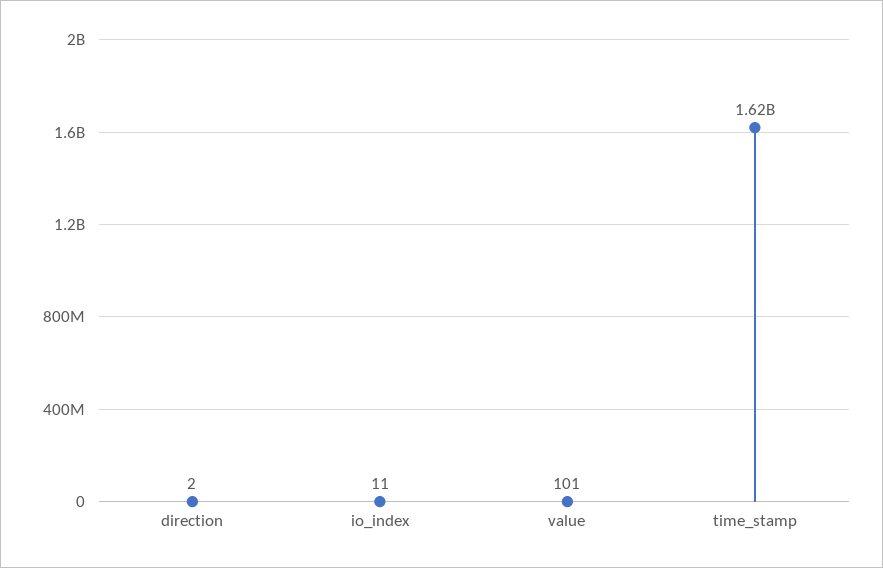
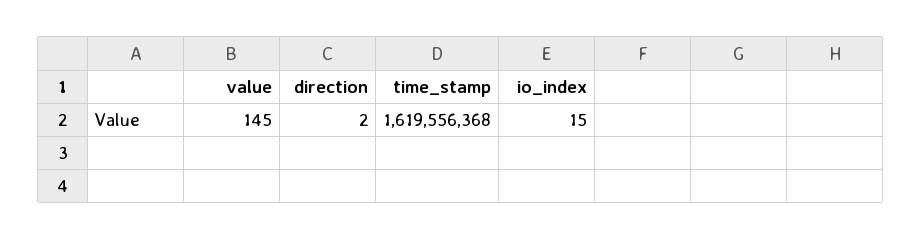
io_index: 11 -> 15
value: 101 -> 145

